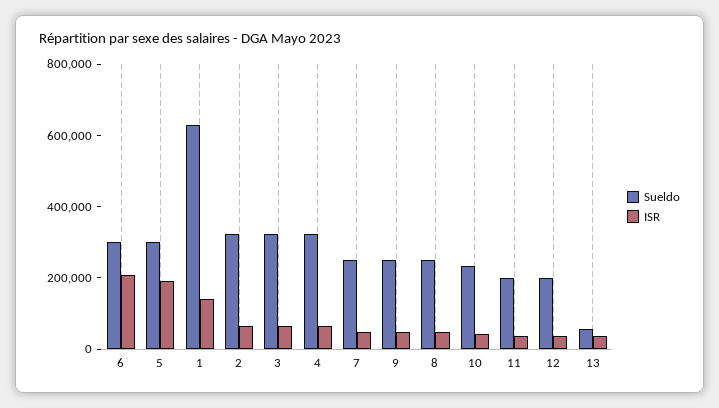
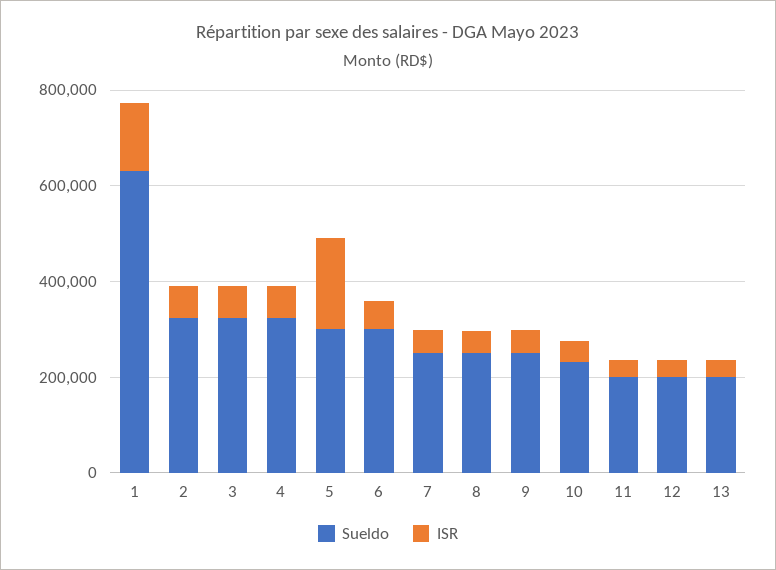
ISR, 6: 200000 -> 50000
Sueldo, 13: 50000 -> 200000

